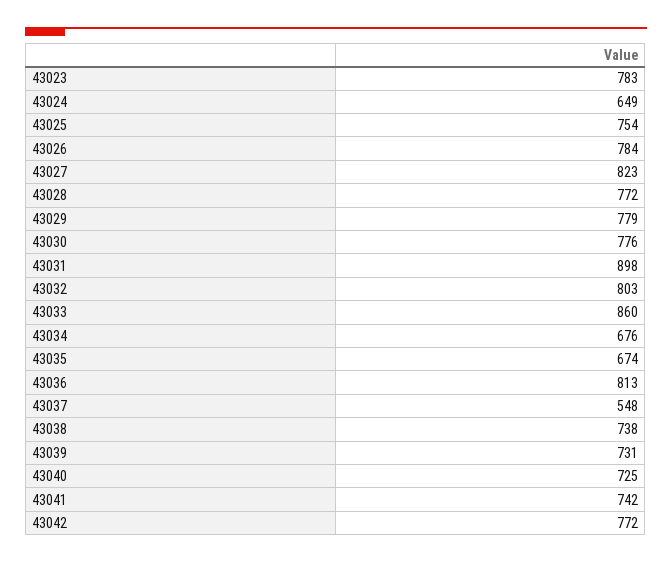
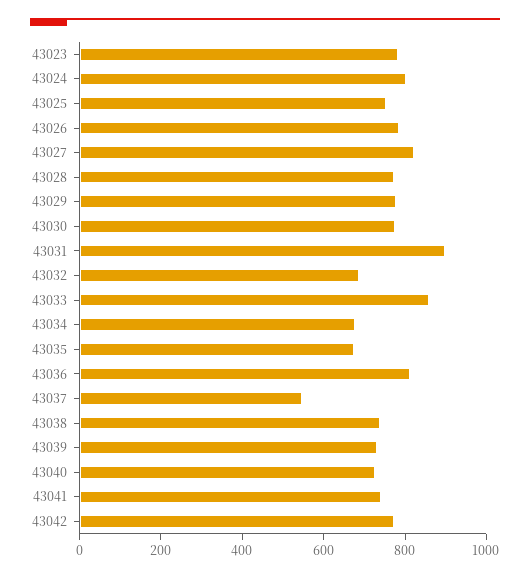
43024: 649 -> 800
43032: 803 -> 700

